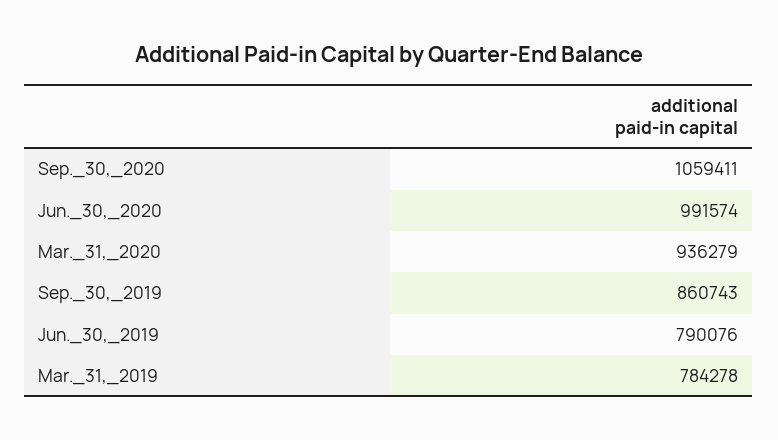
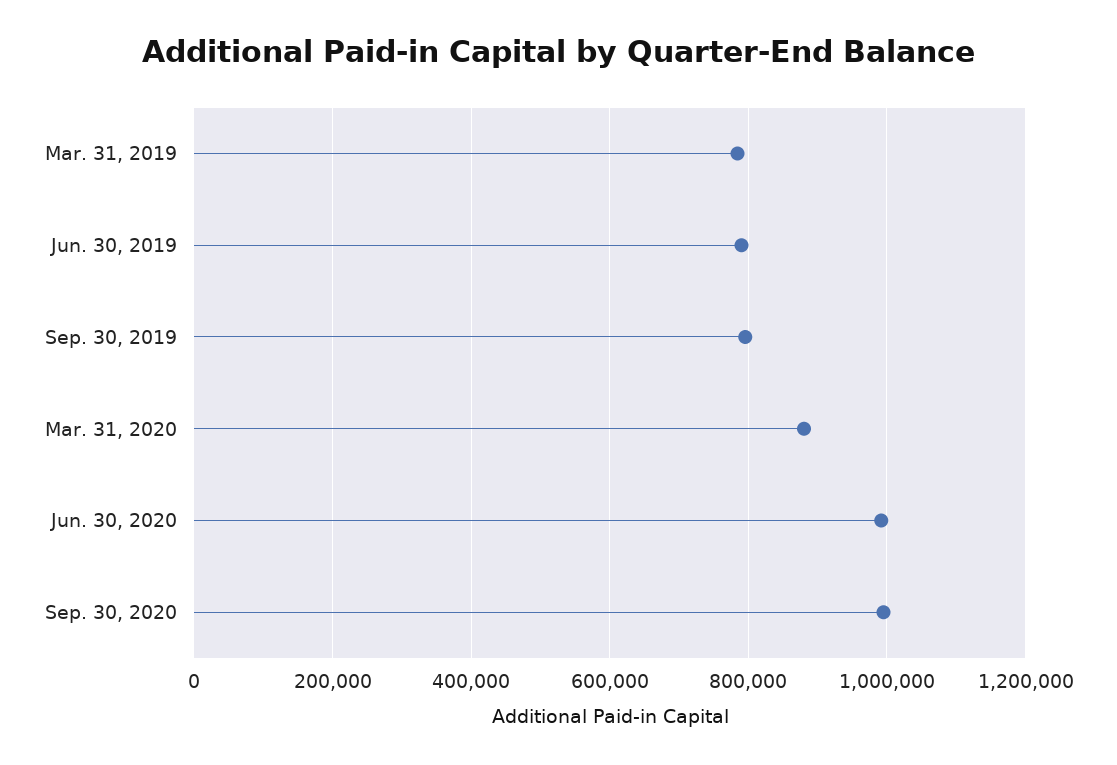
Sep._30,_2020: 1059411 -> 1000000
Mar._31,_2020: 936279 -> 880000
Sep._30,_2019: 860743 -> 800000

